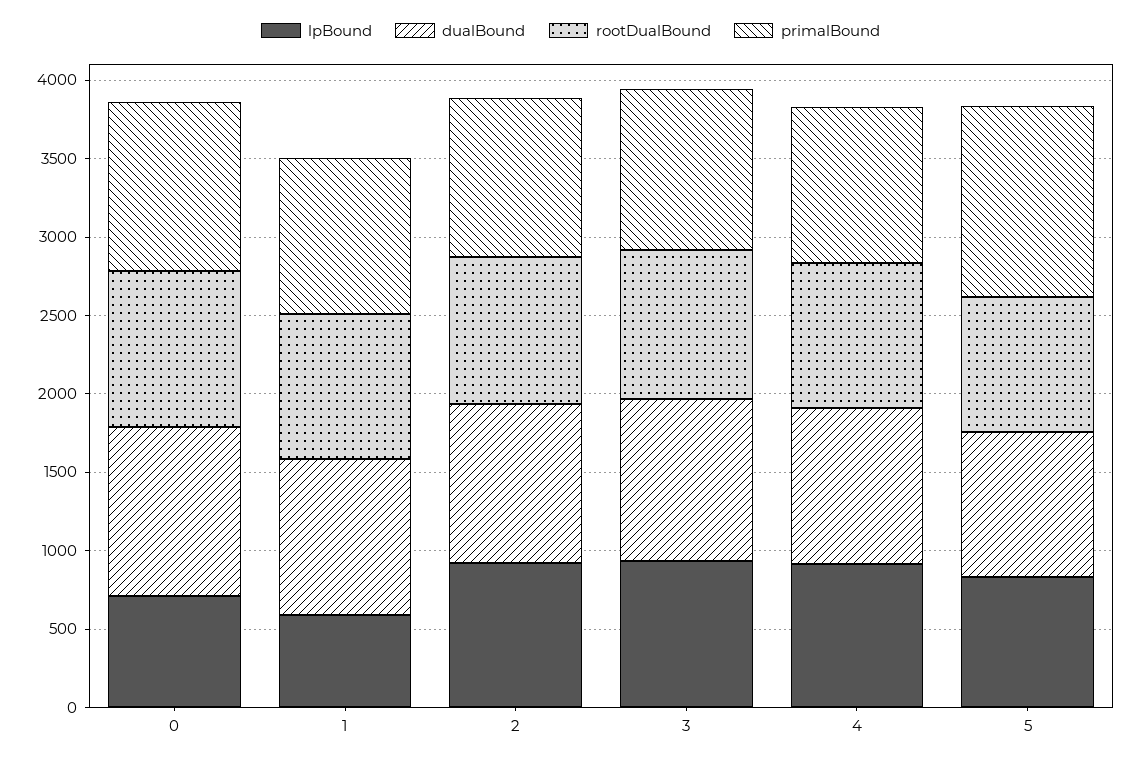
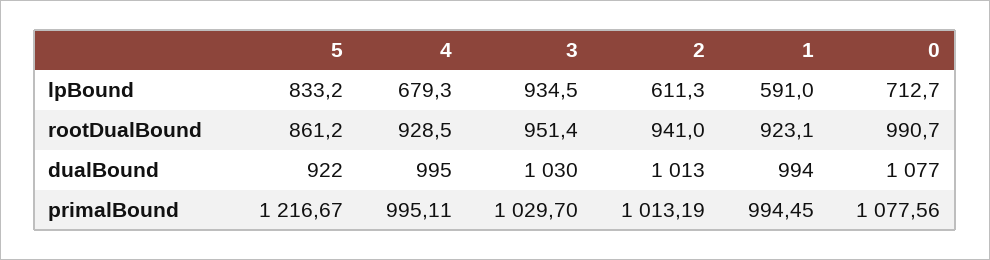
lpBound, 2: 900 -> 611.3
lpBound, 4: 900 -> 679.3

